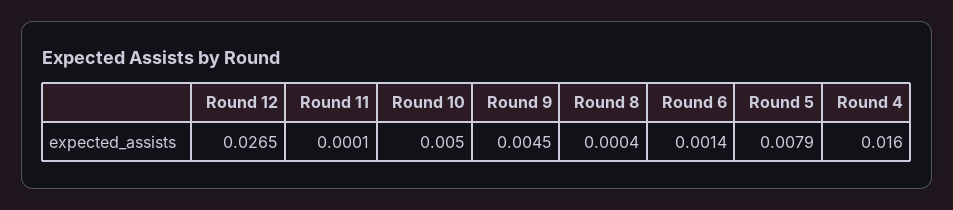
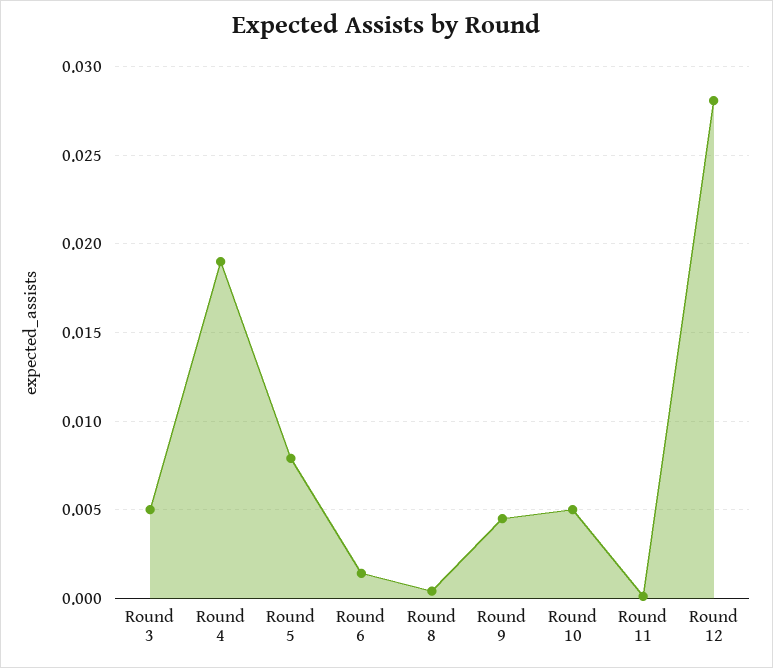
Round 12: 0.0265 -> 0.028
Round 4: 0.016 -> 0.019
Round 3: none -> 0.005

